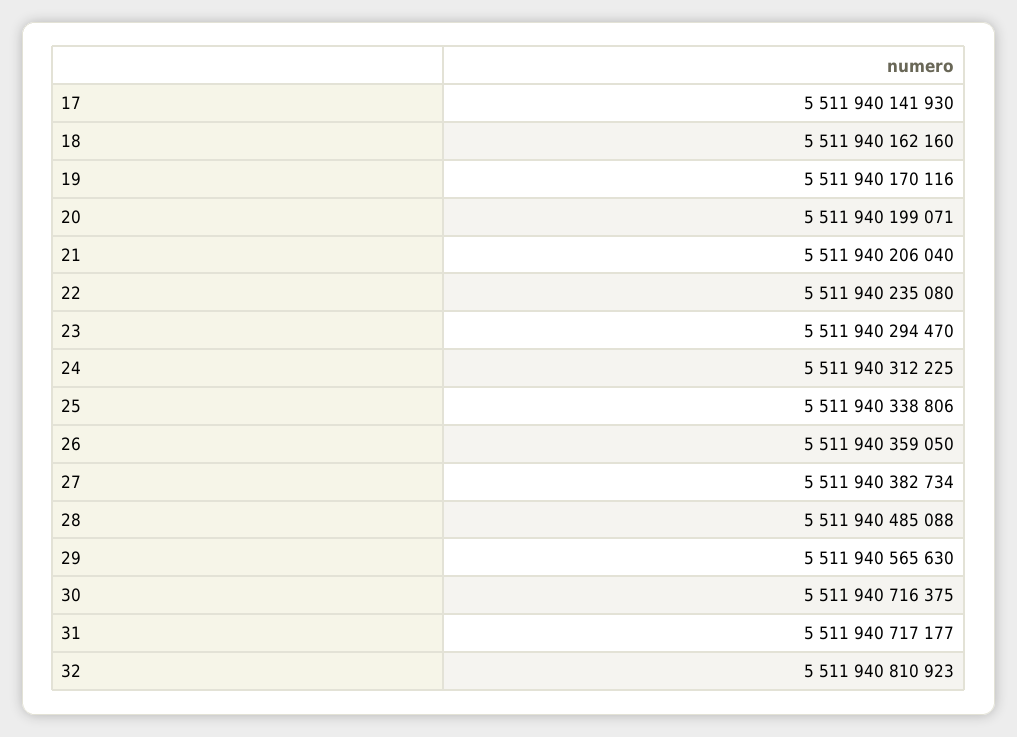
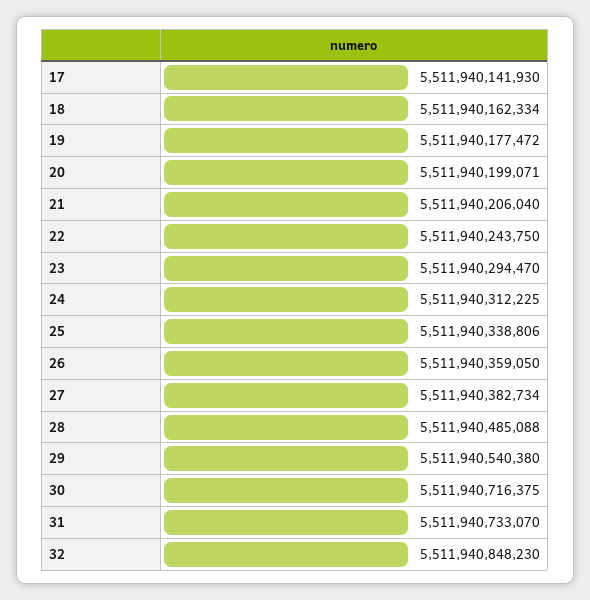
18: 5511940162160 -> 5511940162334
19: 5511940170116 -> 5511940177472
22: 5511940235080 -> 5511940243750
29: 5511940565630 -> 5511940540380
31: 5511940717177 -> 5511940733070
32: 5511940810923 -> 5511940848230

